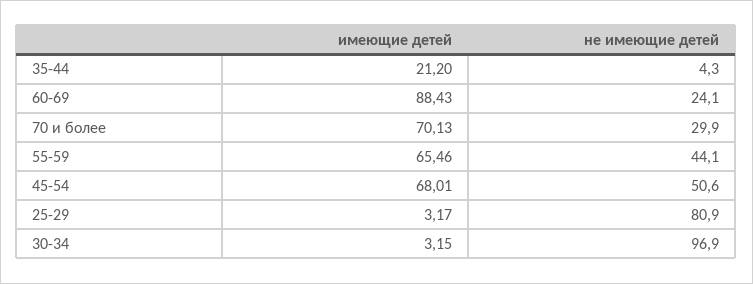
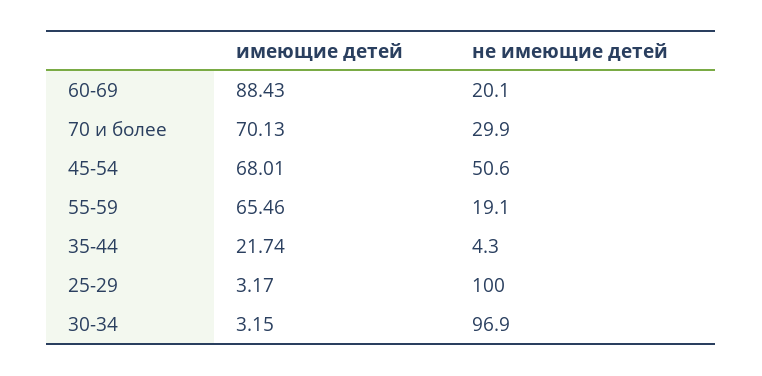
имеющие детей, 35-44: 21.2 -> 21.74
не имеющие детей, 60-69: 24.1 -> 20.1
не имеющие детей, 55-59: 44.1 -> 19.1
не имеющие детей, 25-29: 80.9 -> 100

